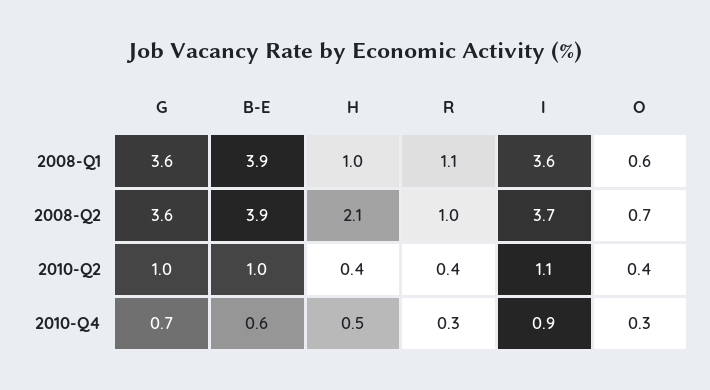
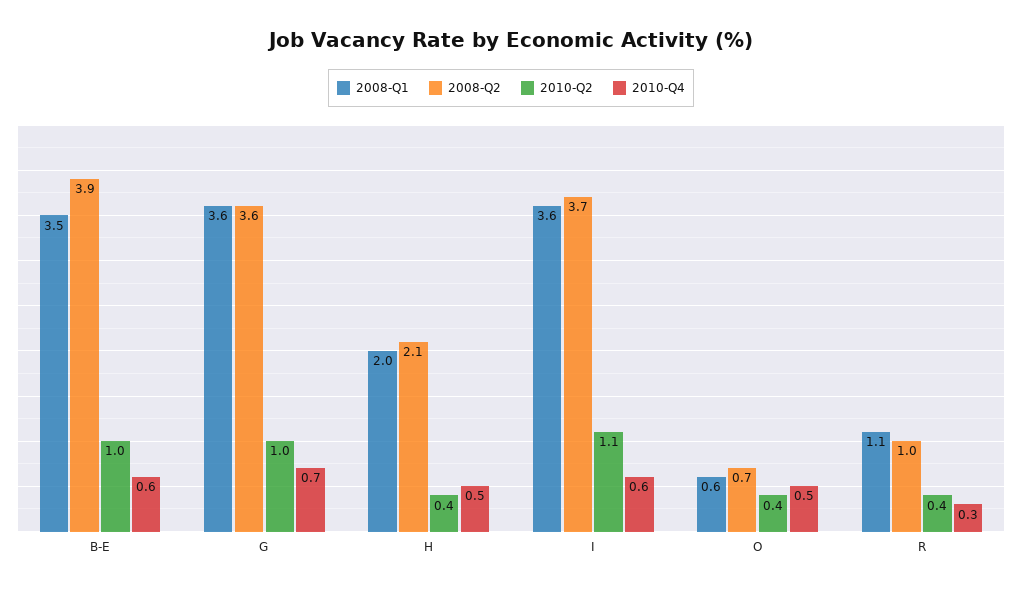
2008-Q1, B-E: 3.9 -> 3.5
2008-Q1, H: 1 -> 2
2010-Q4, I: 0.9 -> 0.6
2010-Q4, O: 0.3 -> 0.5

